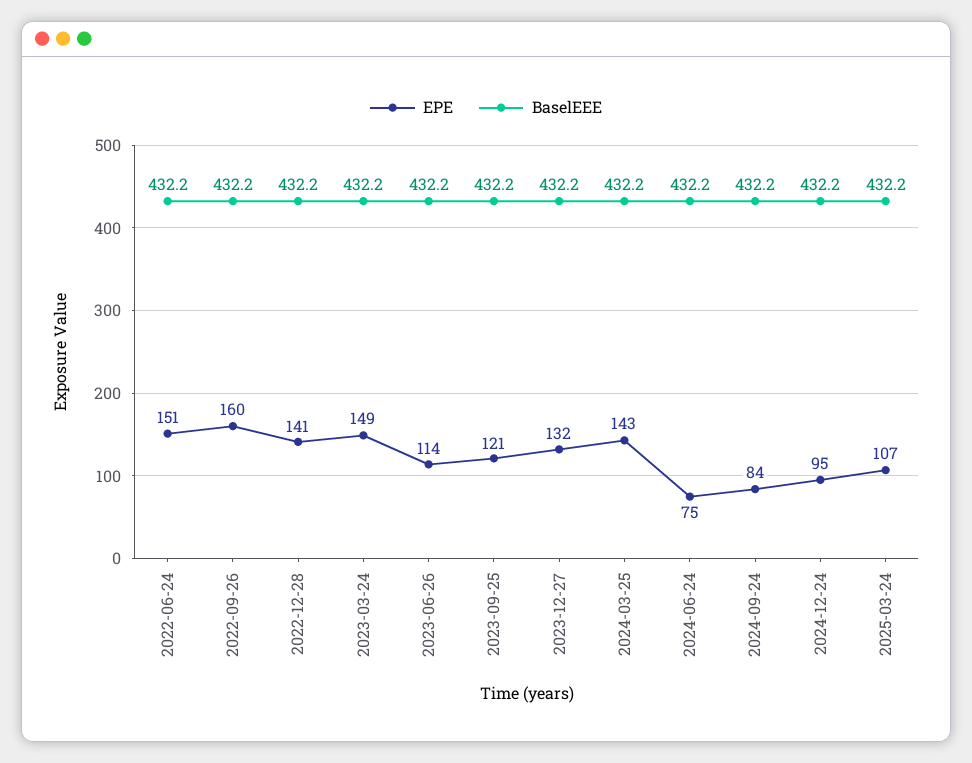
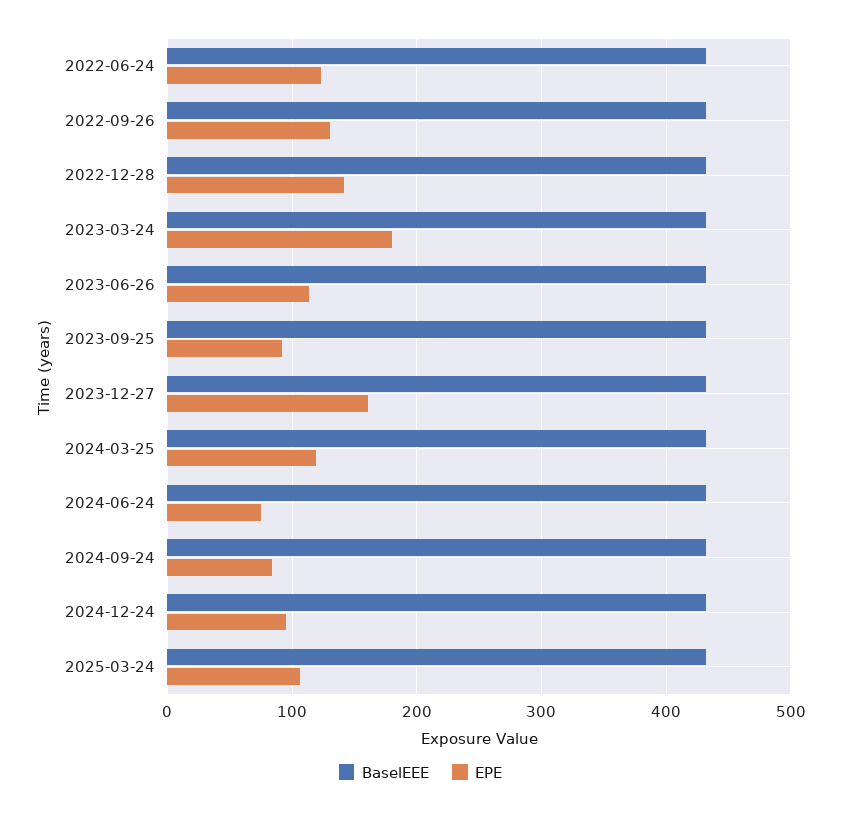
EPE, 2022-06-24: 151 -> 120
EPE, 2022-09-26: 160 -> 130
EPE, 2023-03-24: 149 -> 180
EPE, 2023-09-25: 121 -> 90
EPE, 2023-12-27: 132 -> 160
EPE, 2024-03-25: 143 -> 120

